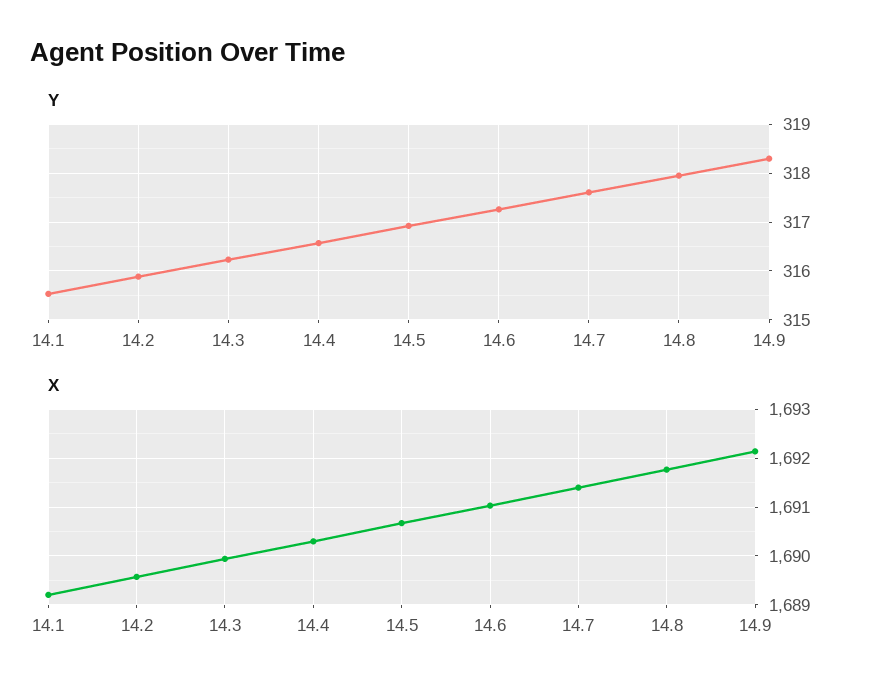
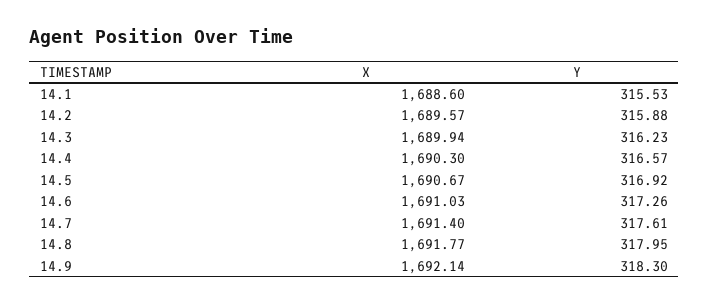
X, 14.1: 1689.2 -> 1688.6

